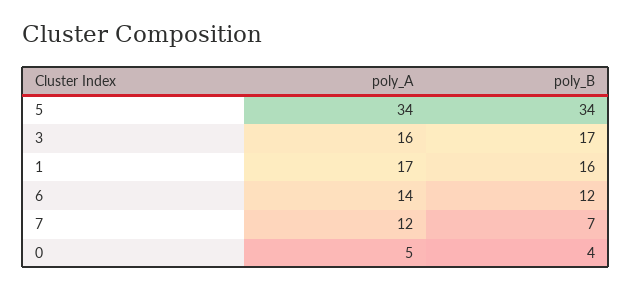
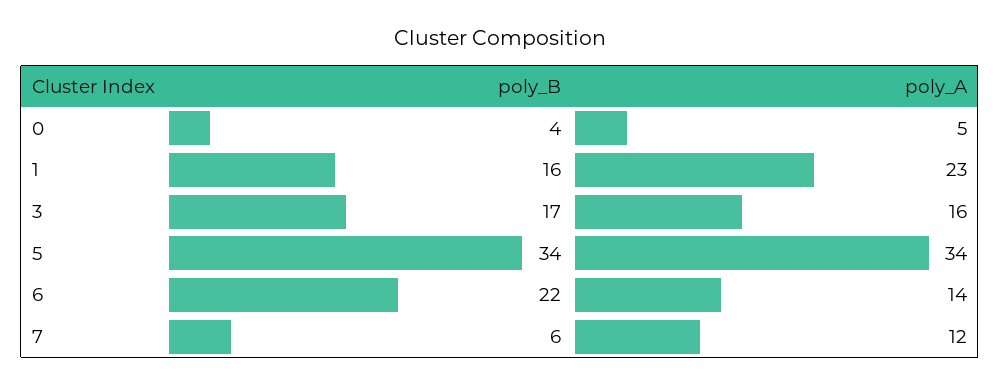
poly_A, 1: 17 -> 23
poly_B, 6: 12 -> 22
poly_B, 7: 7 -> 6

